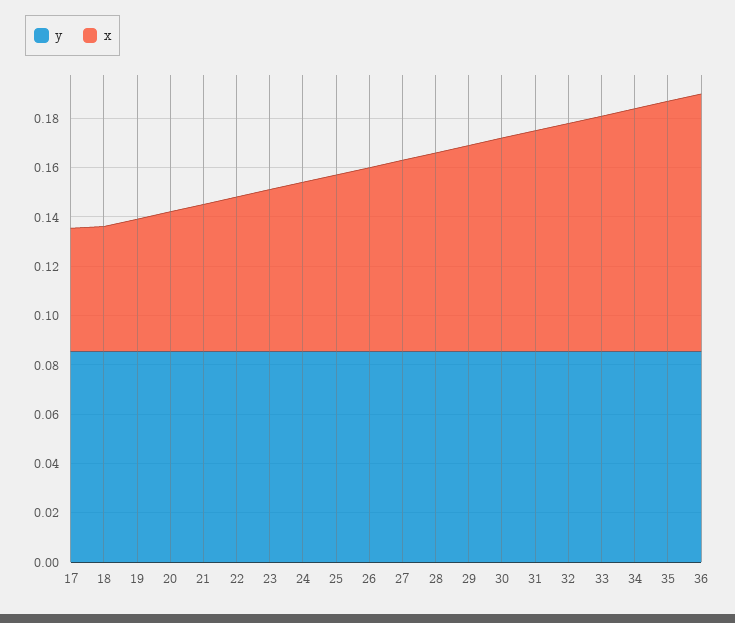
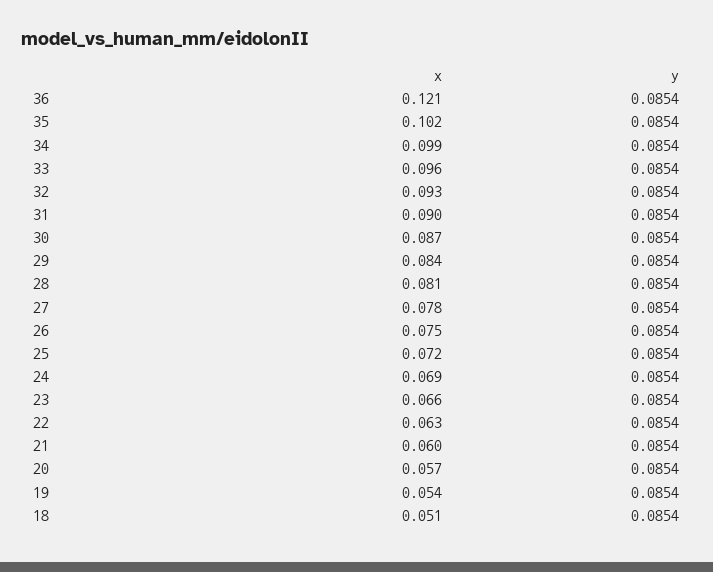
y, 17: 0.085 -> none
x, 17: 0.05 -> none
x, 36: 0.105 -> 0.121

